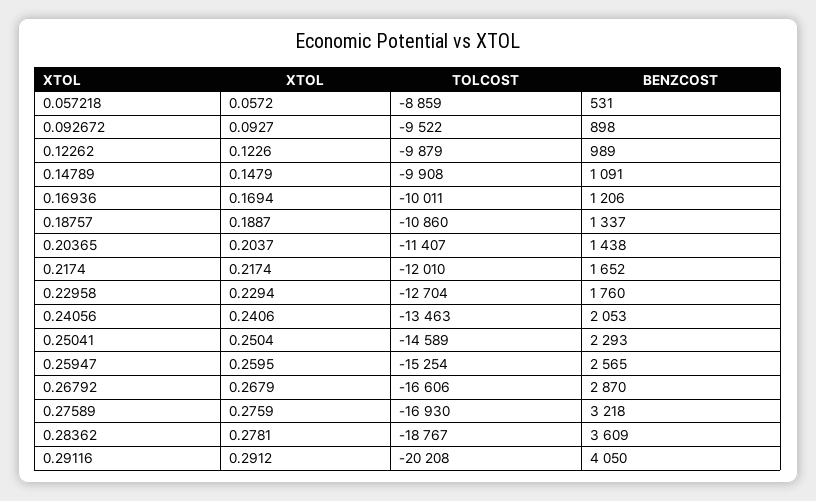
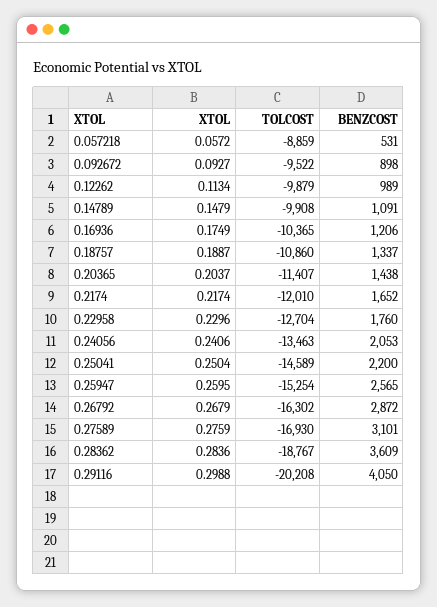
XTOL, 0.12262: 0.1226 -> 0.1134
XTOL, 0.16936: 0.1694 -> 0.1749
TOLCOST, 0.16936: -10011 -> -10365
XTOL, 0.22958: 0.2294 -> 0.2296
BENZCOST, 0.25041: 2293 -> 2200
TOLCOST, 0.26792: -16606 -> -16302
BENZCOST, 0.26792: 2870 -> 2872
BENZCOST, 0.27589: 3218 -> 3101
XTOL, 0.28362: 0.2781 -> 0.2836
XTOL, 0.29116: 0.2912 -> 0.2988

